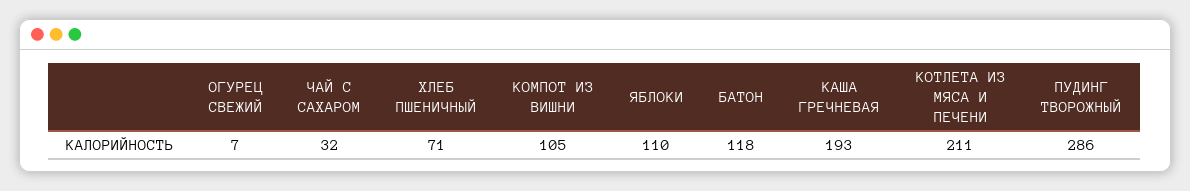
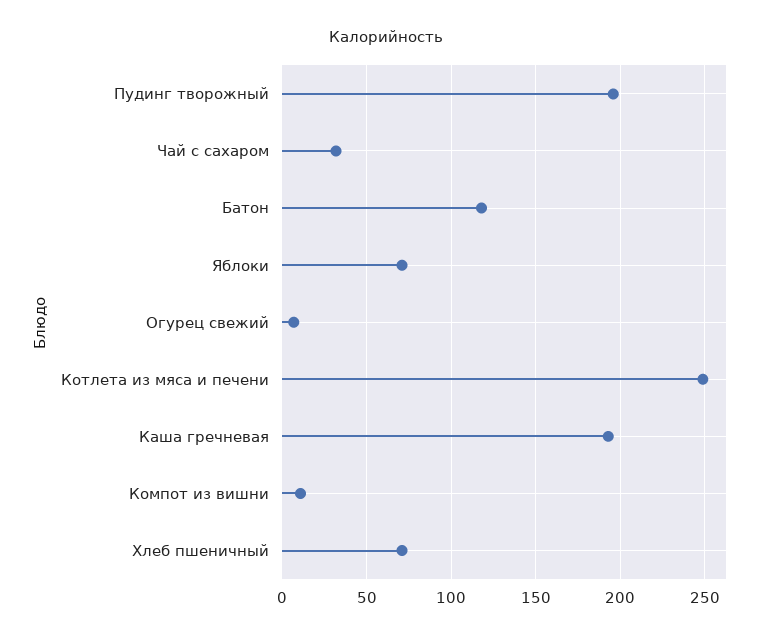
КОМПОТ ИЗ ВИШНИ: 105 -> 10
ЯБЛОКИ: 110 -> 70
КОТЛЕТА ИЗ МЯСА И ПЕЧЕНИ: 211 -> 250
ПУДИНГ ТВОРОЖНЫЙ: 286 -> 195

